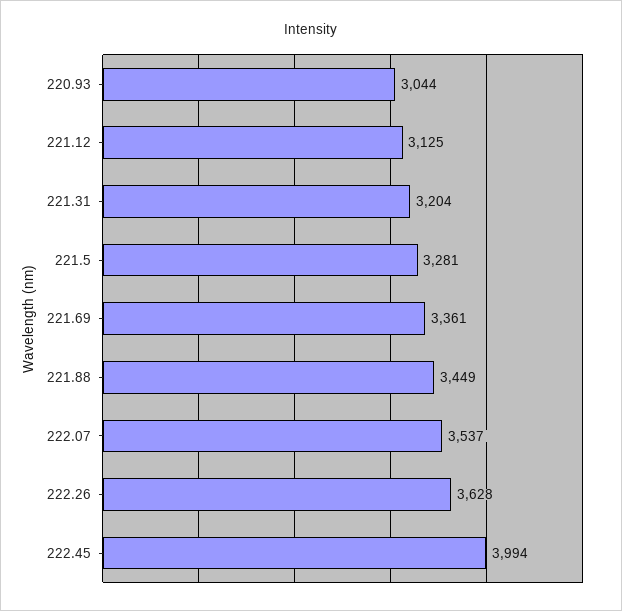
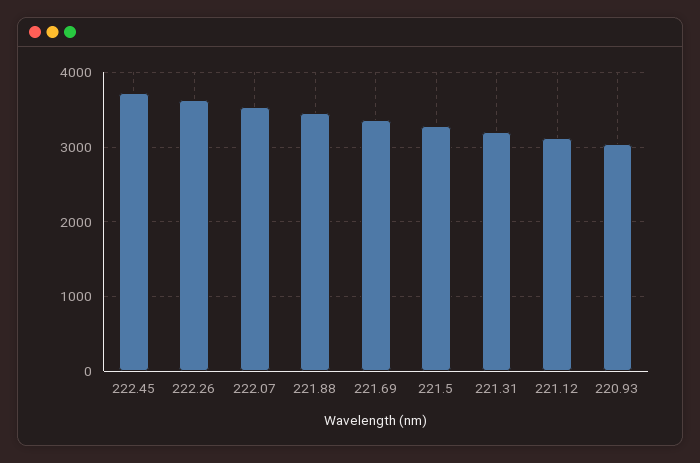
222.45: 3994 -> 3700

